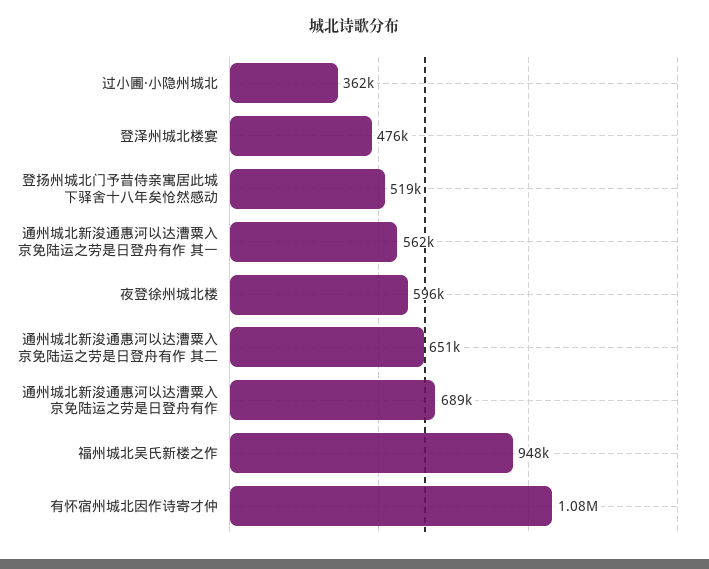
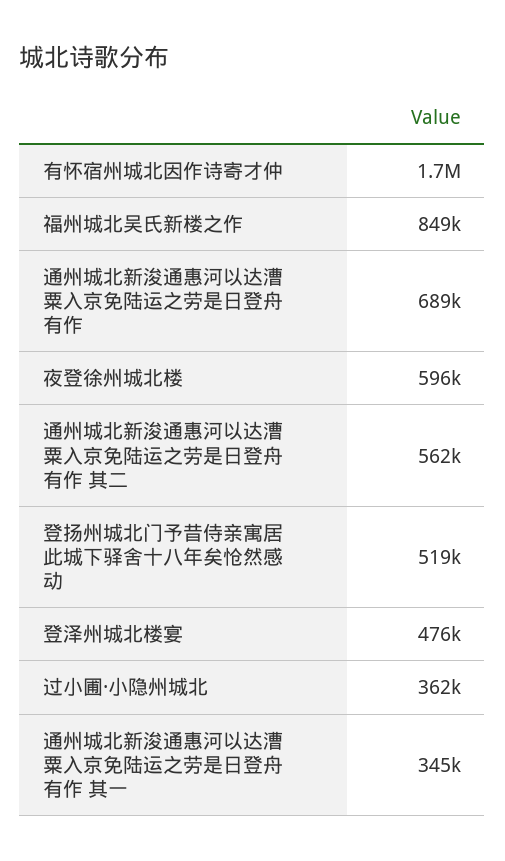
通州城北新浚通惠河以达漕粟入京免陆运之劳是日登舟有作 其一: 562000 -> 345000
通州城北新浚通惠河以达漕粟入京免陆运之劳是日登舟有作 其二: 651000 -> 562000
福州城北吴氏新楼之作: 948000 -> 849000
有怀宿州城北因作诗寄才仲: 1080000 -> 1700000

